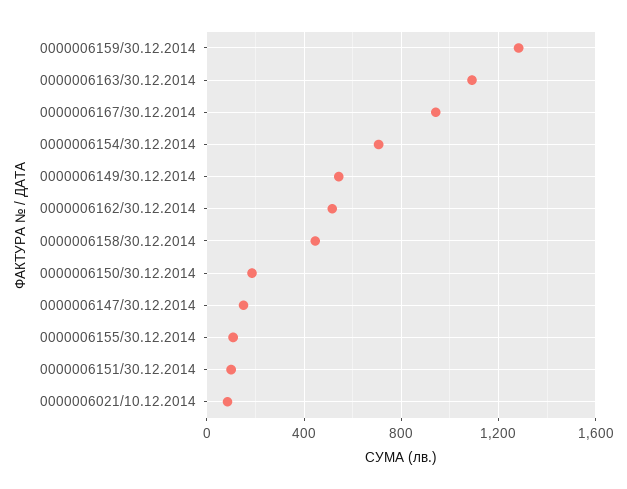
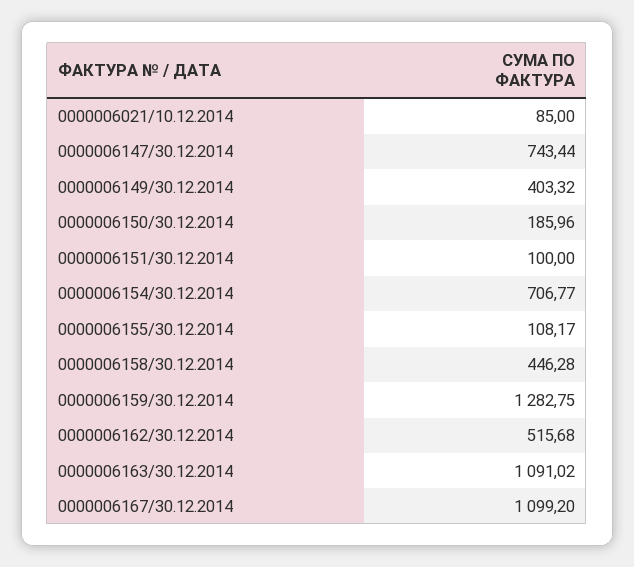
0000006167/30.12.2014: 950 -> 1099.2
0000006149/30.12.2014: 550 -> 403.32
0000006147/30.12.2014: 150 -> 743.44

